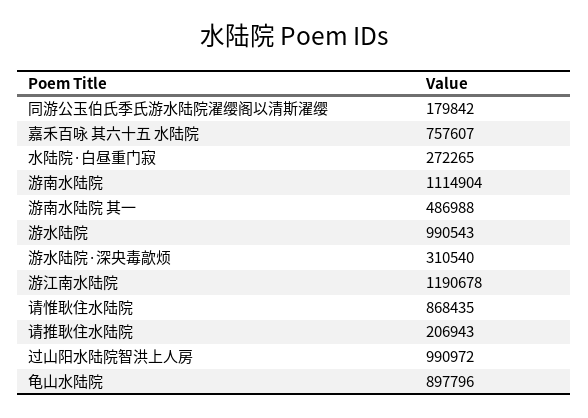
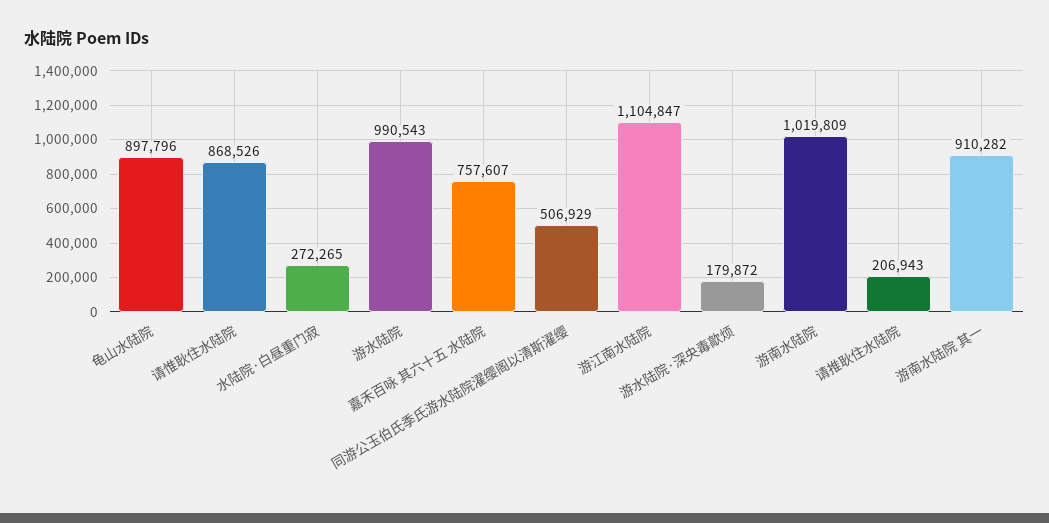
同游公玉伯氏季氏游水陆院濯缨阁以清斯濯缨: 179842 -> 506929
游南水陆院: 1114904 -> 1019809
游南水陆院 其一: 486988 -> 910282
游水陆院·深央毒歊烦: 310540 -> 179872
游江南水陆院: 1190678 -> 1104847
请惟耿住水陆院: 868435 -> 868526
过山阳水陆院智洪上人房: 990972 -> none

